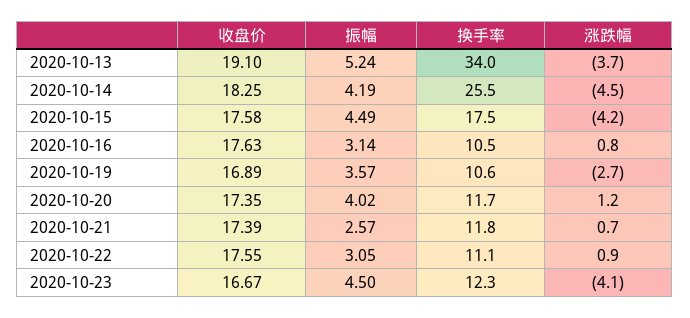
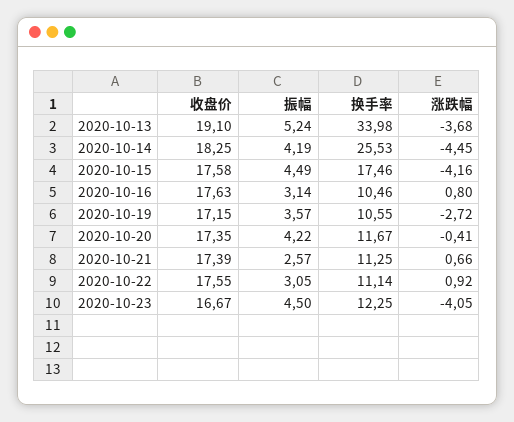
收盘价, 2020-10-19: 16.89 -> 17.15
振幅, 2020-10-20: 4.02 -> 4.22
涨跌幅, 2020-10-20: 1.2 -> -0.41
换手率, 2020-10-21: 11.8 -> 11.25

